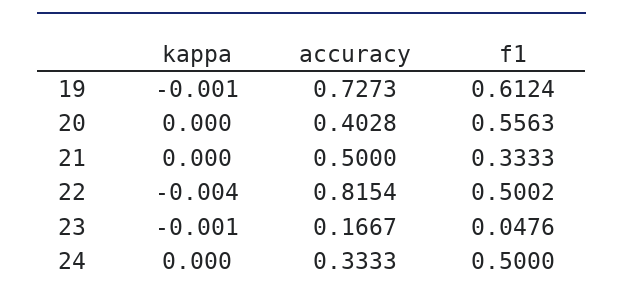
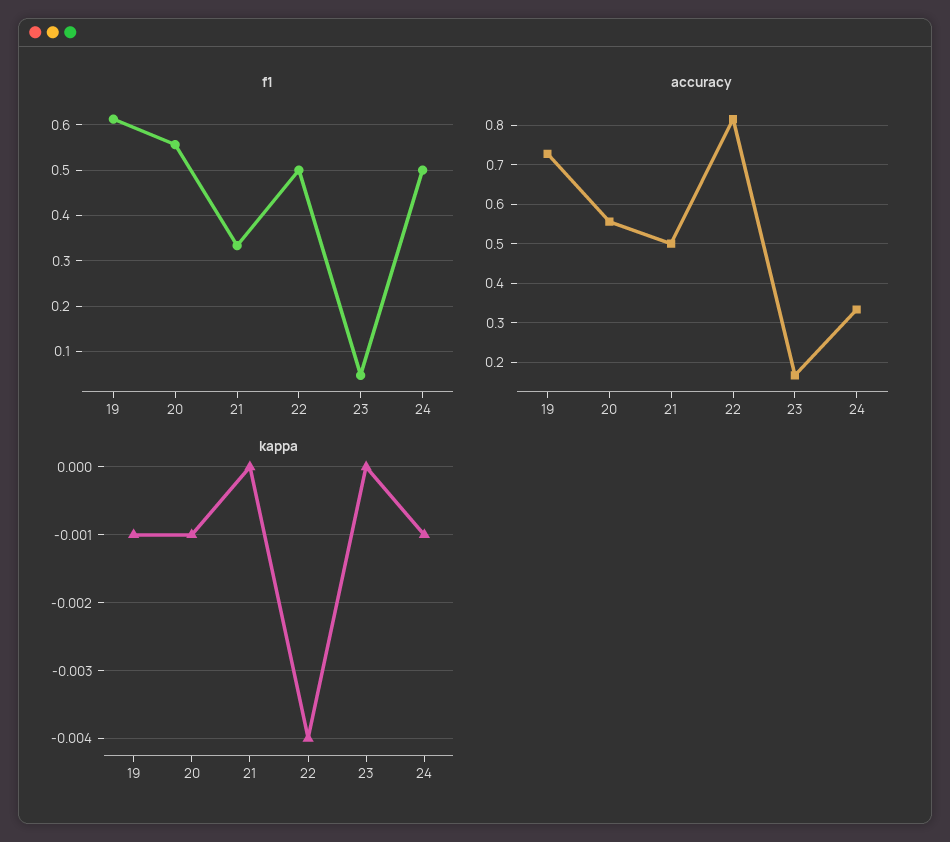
kappa, 20: 0 -> -0.001
accuracy, 20: 0.4028 -> 0.56
kappa, 23: -0.001 -> 0
kappa, 24: 0 -> -0.001

